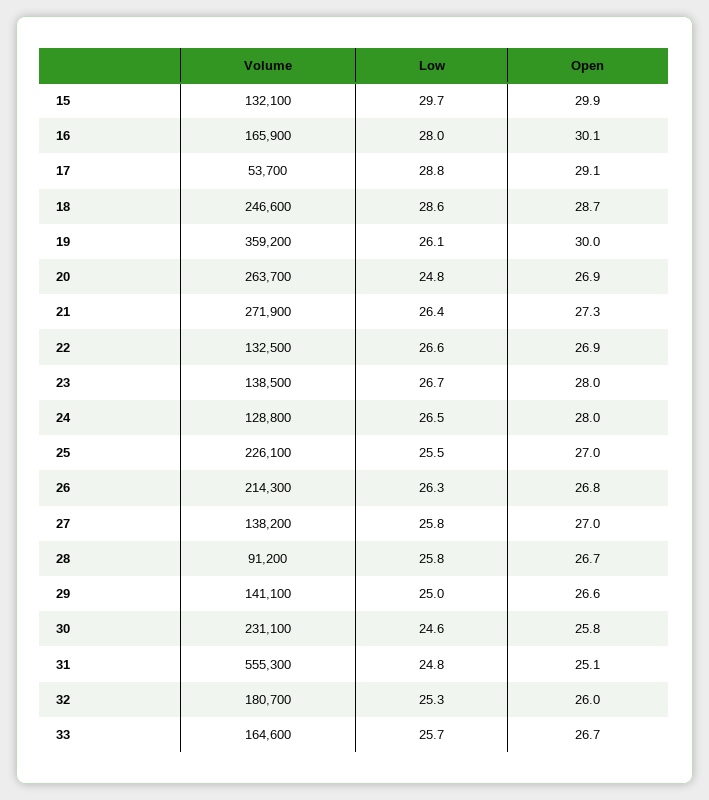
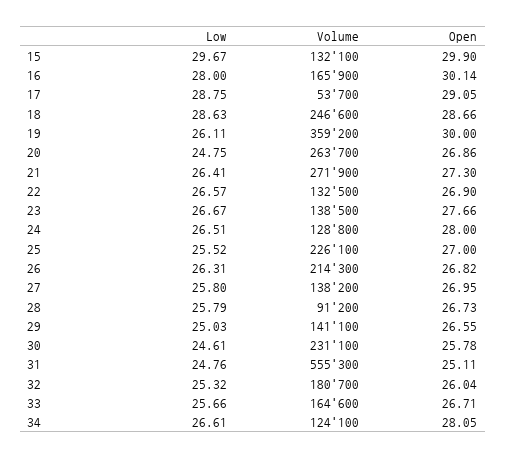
Open, 23: 28 -> 27.66
Low, 34: none -> 26.61
Volume, 34: none -> 124100
Open, 34: none -> 28.05

